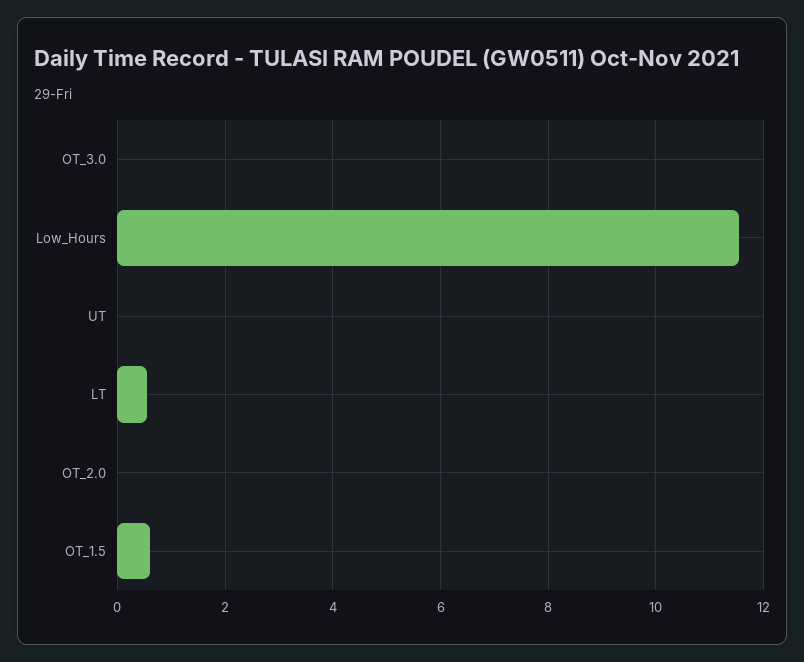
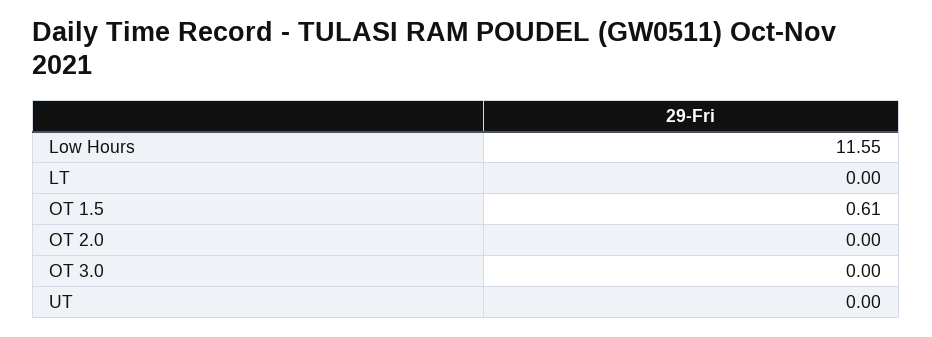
LT: 0.6 -> 0

